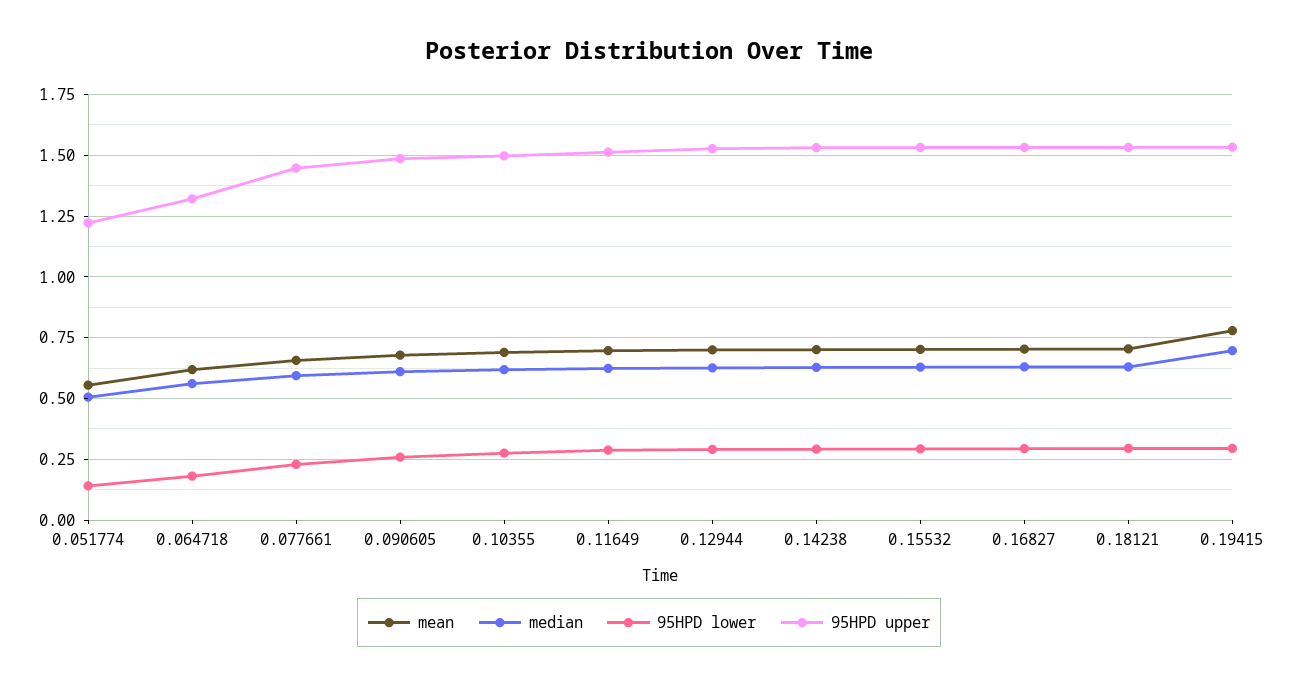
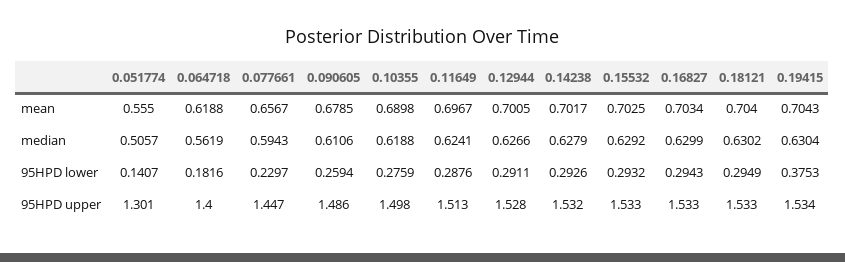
95HPD upper, 0.051774: 1.225 -> 1.301
95HPD upper, 0.064718: 1.325 -> 1.4
mean, 0.19415: 0.775 -> 0.7043
median, 0.19415: 0.7 -> 0.6304
95HPD lower, 0.19415: 0.3 -> 0.3753

